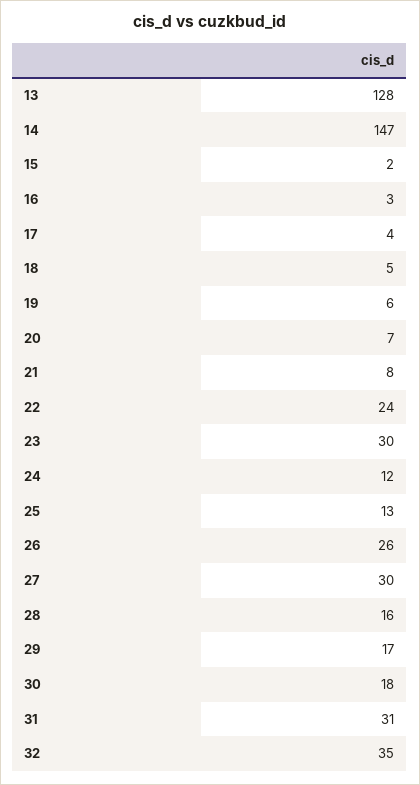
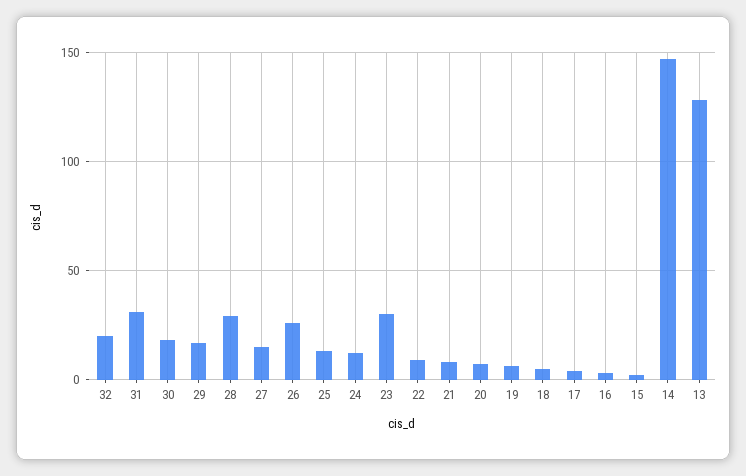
22: 24 -> 10
27: 30 -> 15
28: 16 -> 30
32: 35 -> 20

